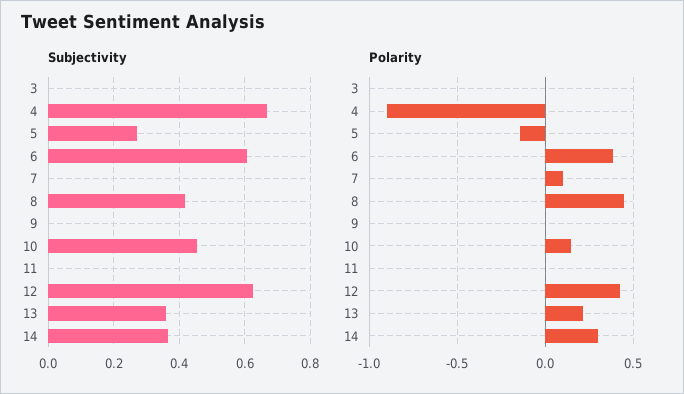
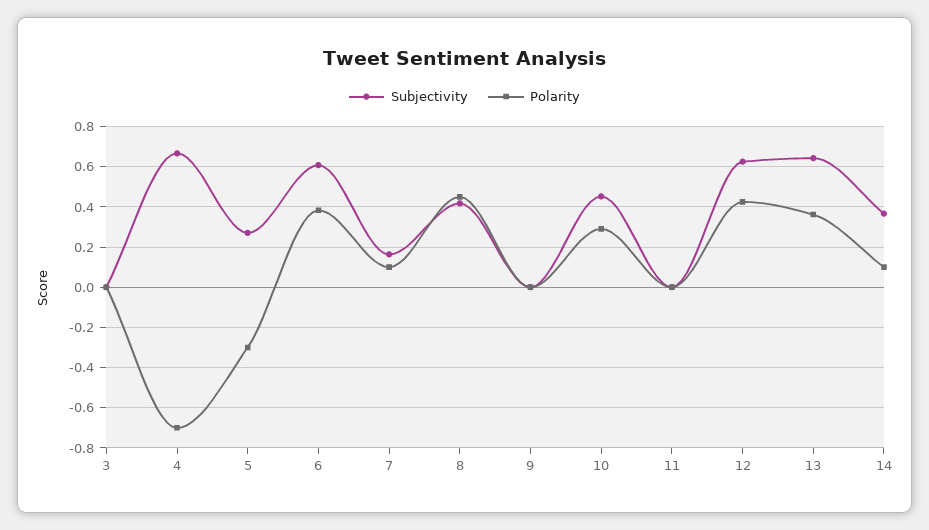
Subjectivity, 7: 0 -> 0.15
Subjectivity, 13: 0.36 -> 0.65
Polarity, 4: -0.9 -> -0.7
Polarity, 5: -0.15 -> -0.3
Polarity, 10: 0.15 -> 0.3
Polarity, 13: 0.2 -> 0.35
Polarity, 14: 0.3 -> 0.1

